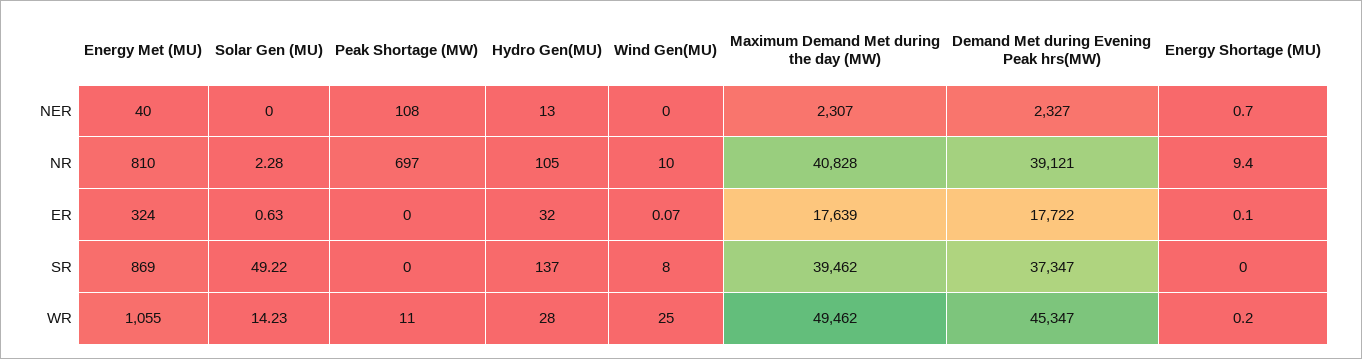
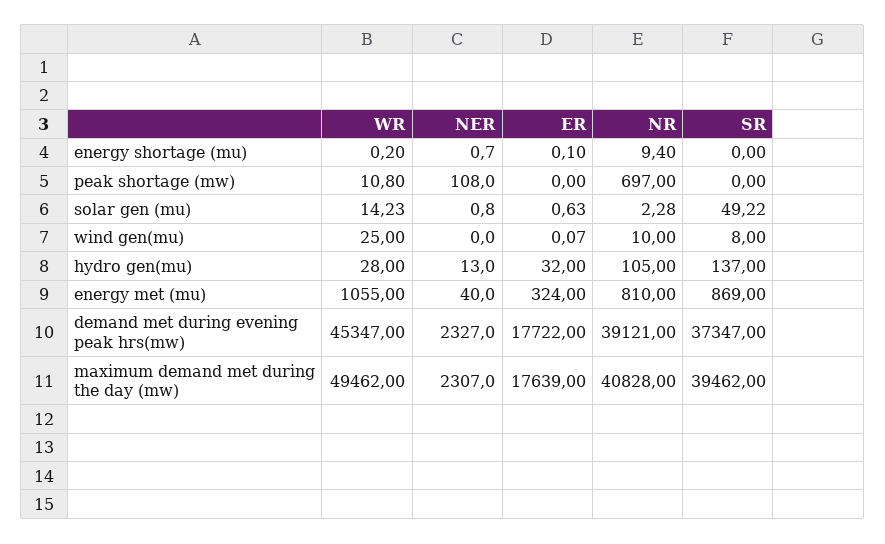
Solar Gen (MU), NER: 0 -> 0.8
Peak Shortage (MW), WR: 11 -> 10.8

